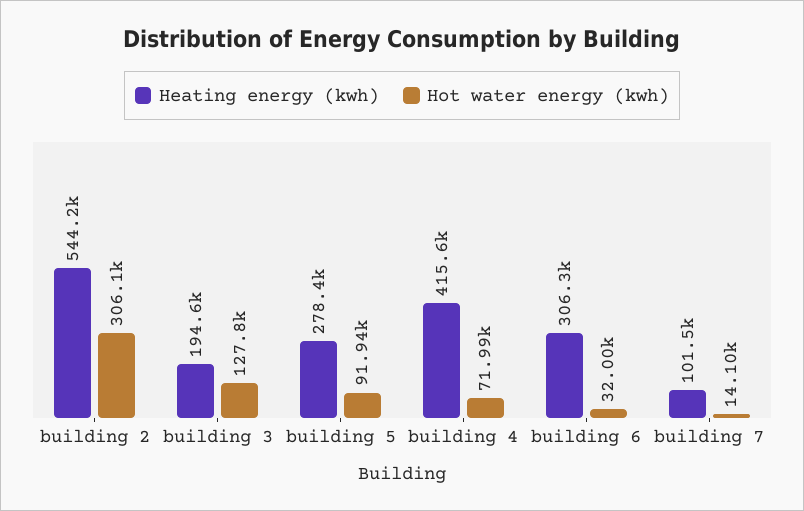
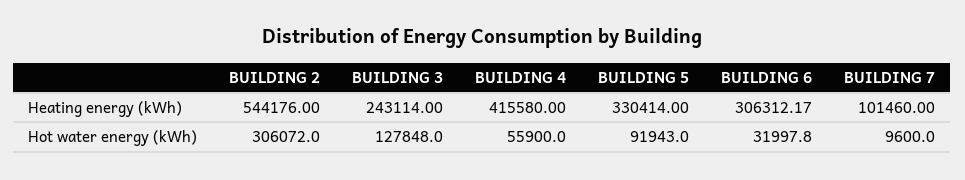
Heating energy (kwh), building 3: 194600 -> 243114
Heating energy (kwh), building 5: 278400 -> 330414
Hot water energy (kwh), building 4: 71990 -> 55900
Hot water energy (kwh), building 7: 14100 -> 9600

